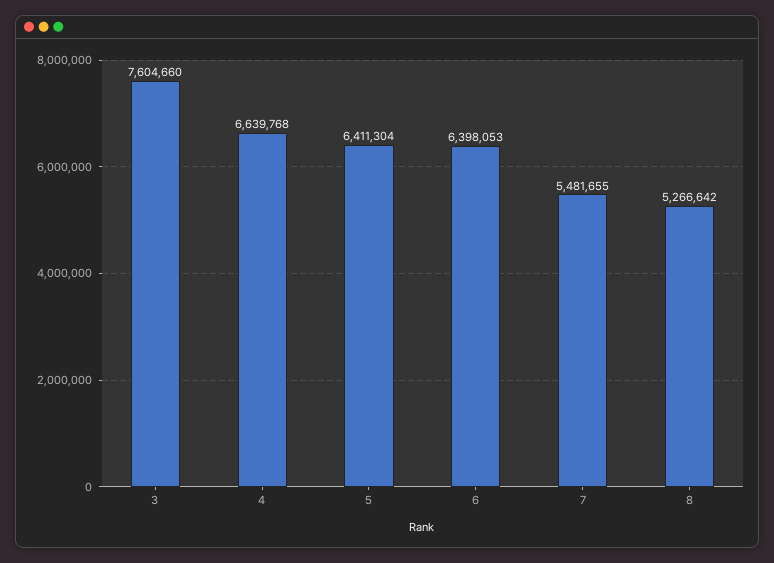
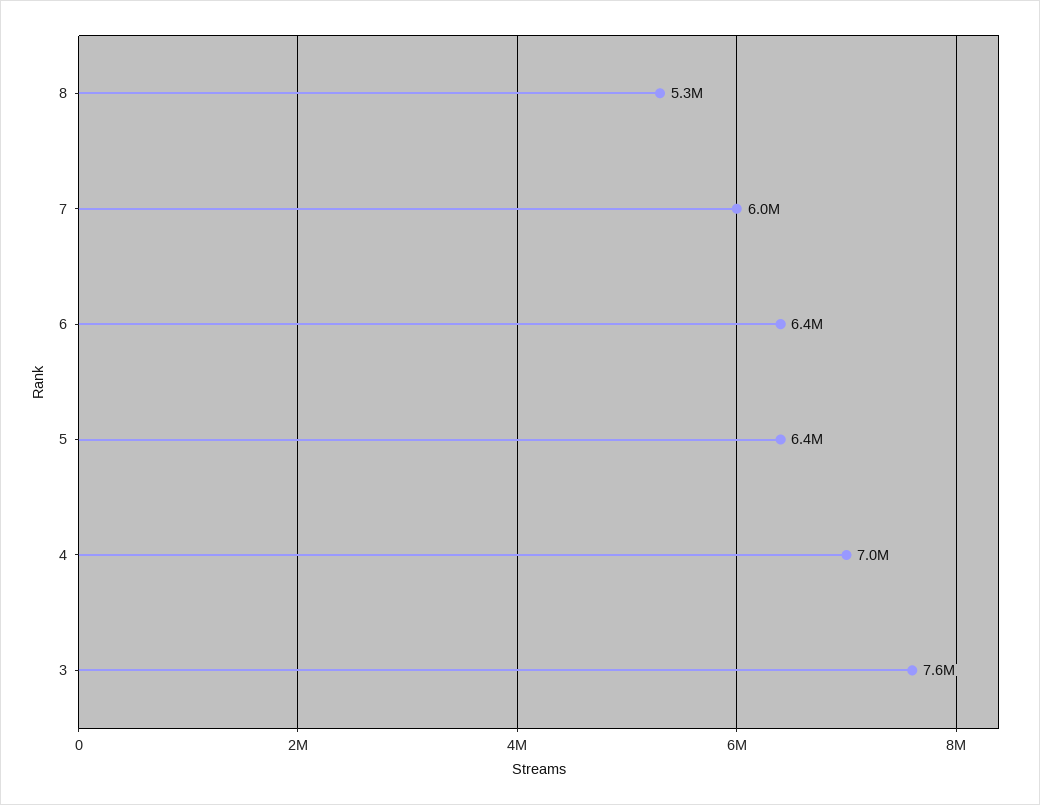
4: 6639768 -> 7000000
7: 5481655 -> 6000000

